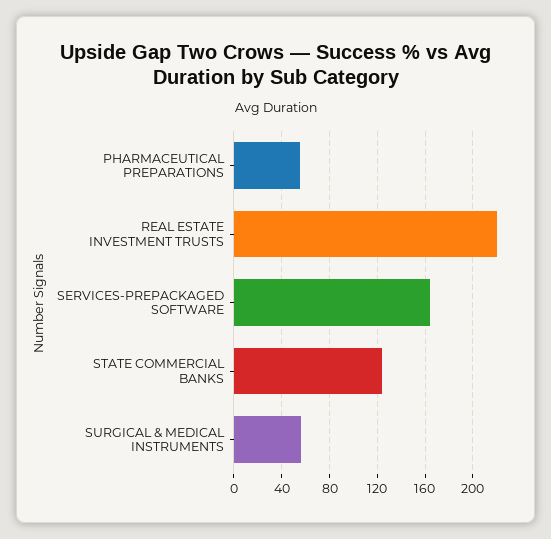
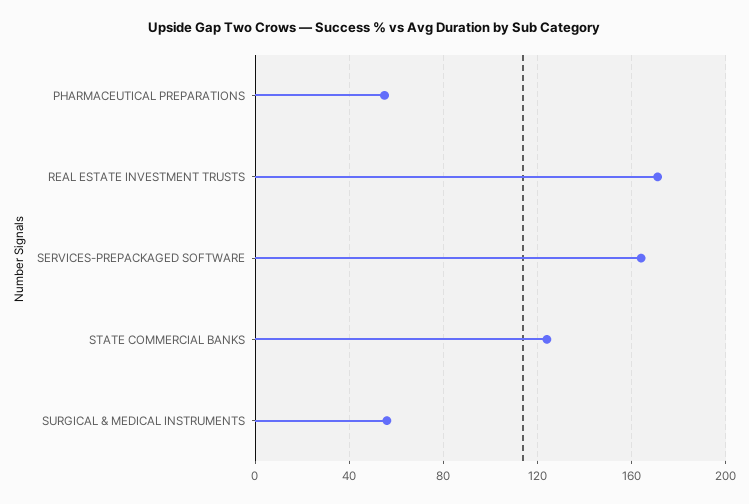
REAL ESTATE INVESTMENT TRUSTS: 220 -> 170

